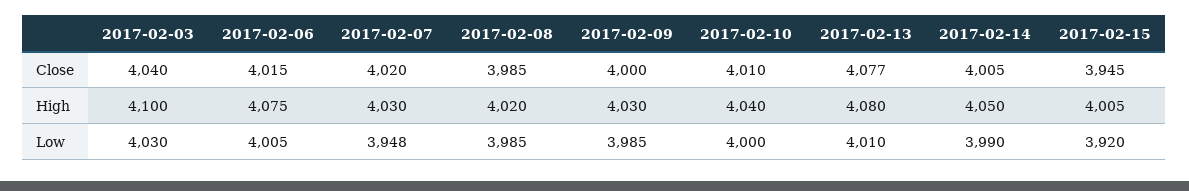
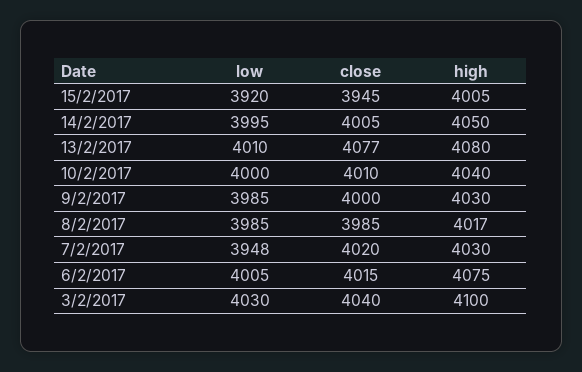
2017-02-08, High: 4020 -> 4017
2017-02-14, Low: 3990 -> 3995

